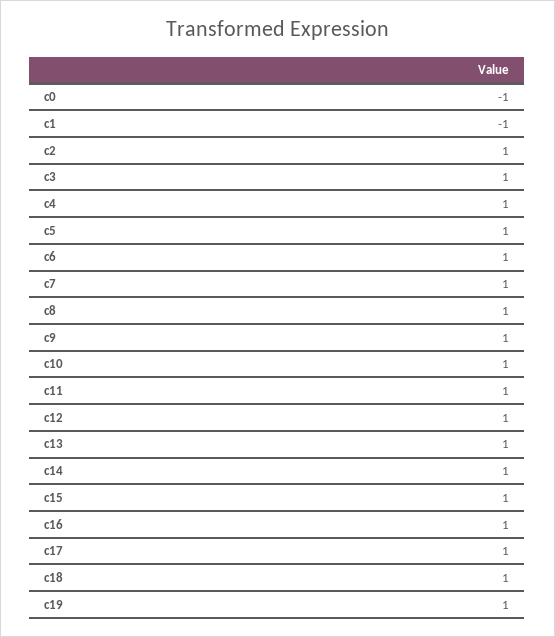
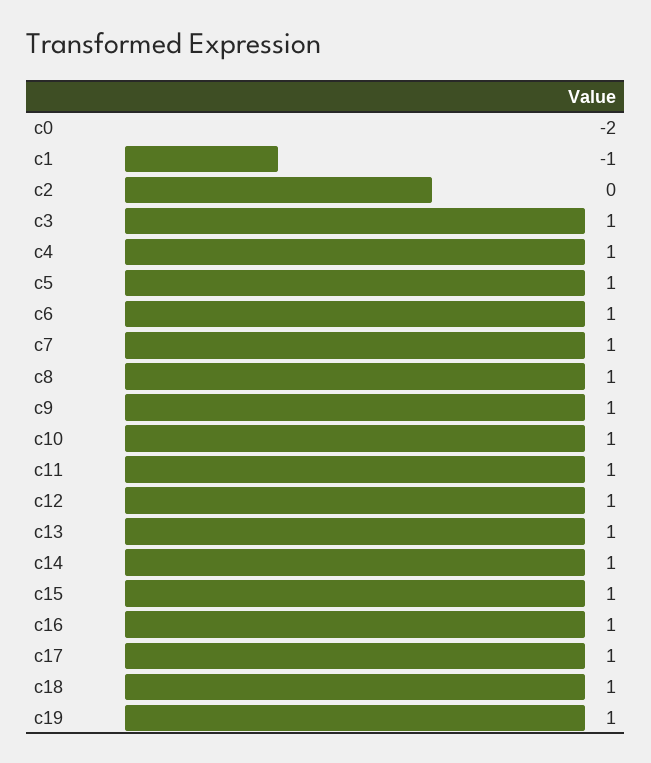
c0: -1 -> -2
c2: 1 -> 0

